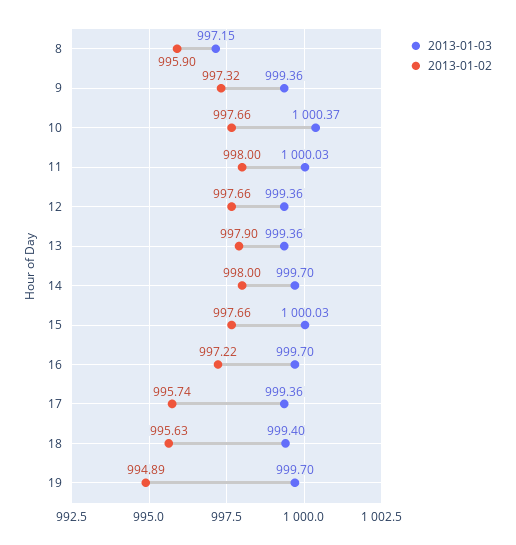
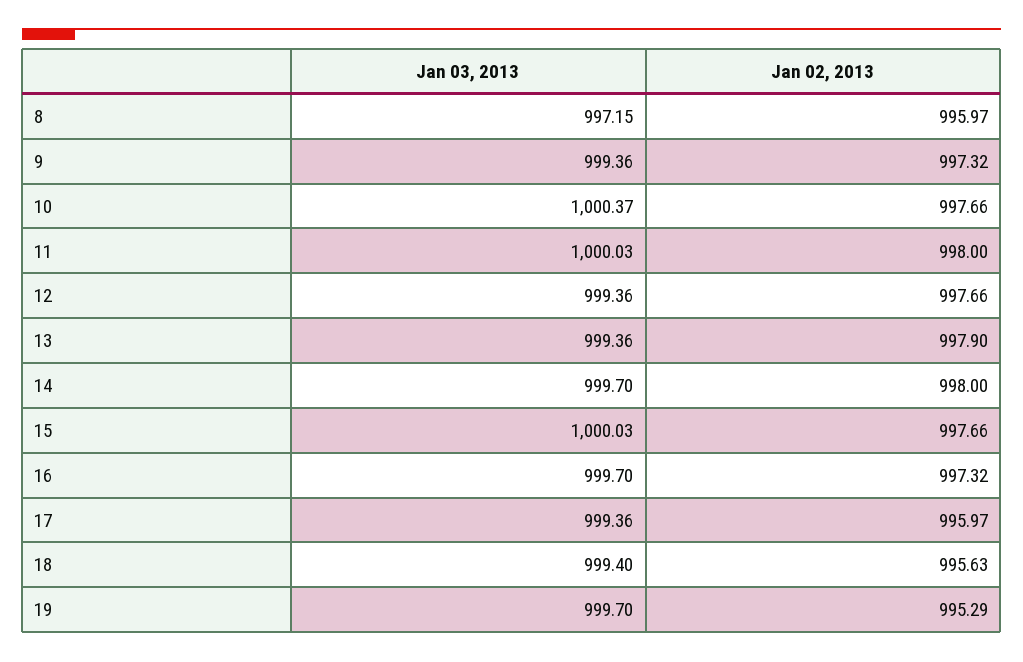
2013-01-02, 8: 995.9 -> 995.97
2013-01-02, 16: 997.22 -> 997.32
2013-01-02, 17: 995.74 -> 995.97
2013-01-02, 19: 994.89 -> 995.29

